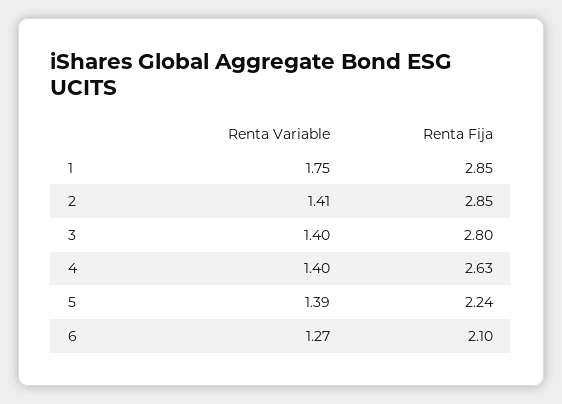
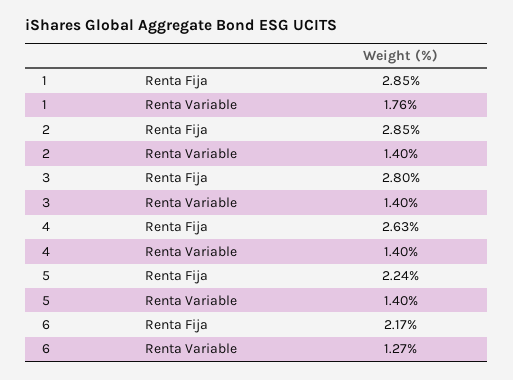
Renta Variable, 1: 1.75 -> 1.76
Renta Variable, 2: 1.41 -> 1.4
Renta Variable, 5: 1.39 -> 1.4
Renta Fija, 6: 2.1 -> 2.17

